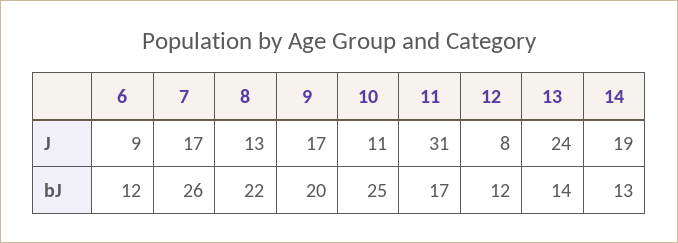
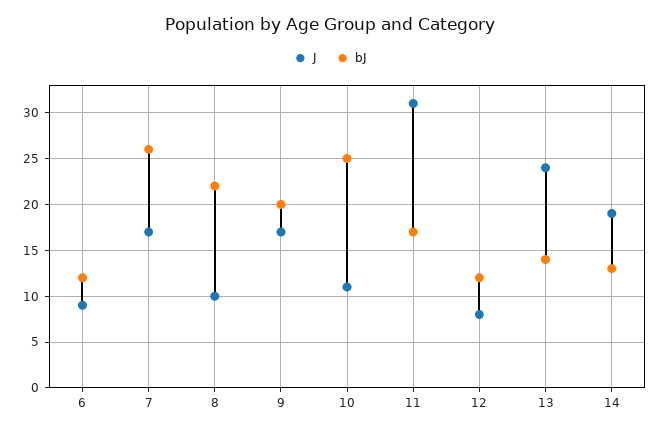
J, 8: 13 -> 10

